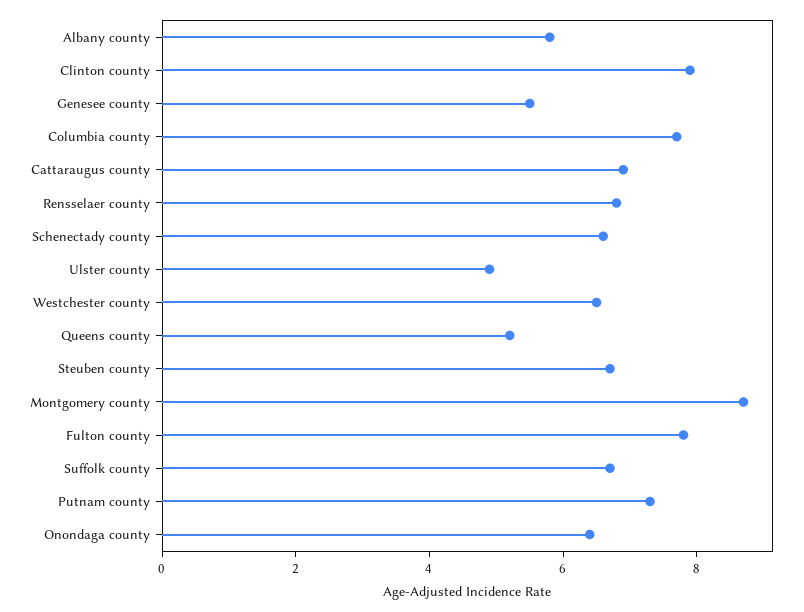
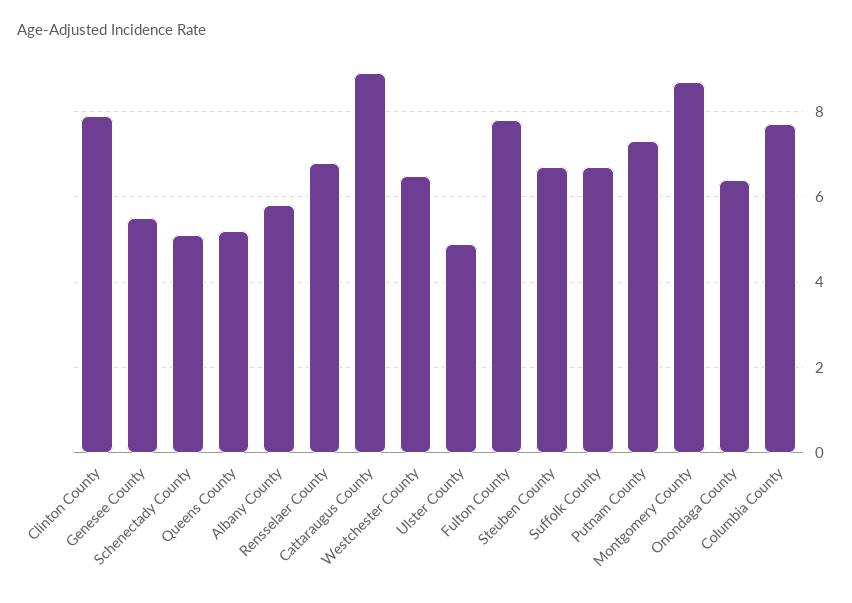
Cattaraugus county: 7 -> 9
Schenectady county: 6.5 -> 5

